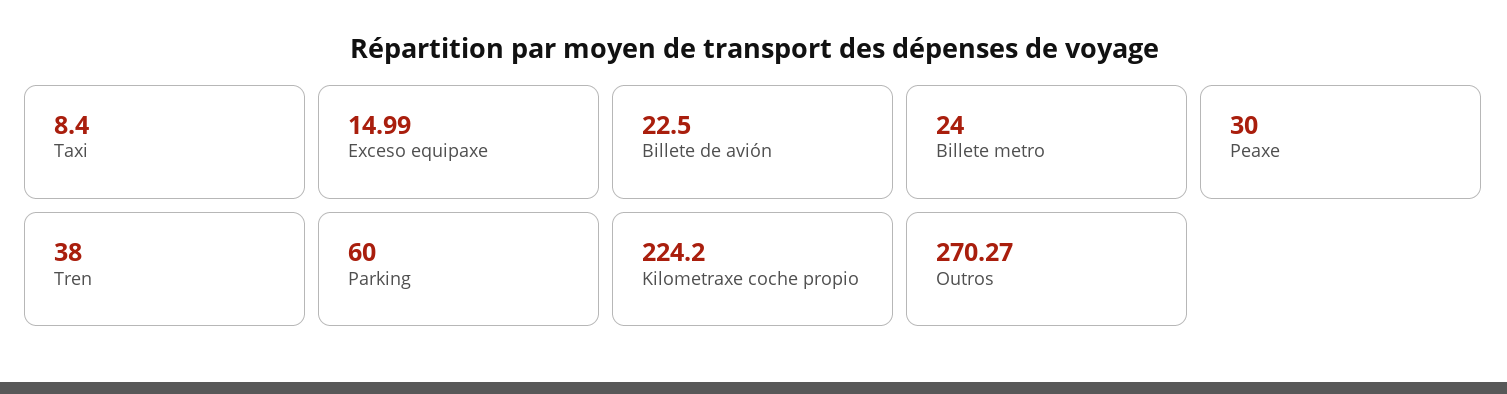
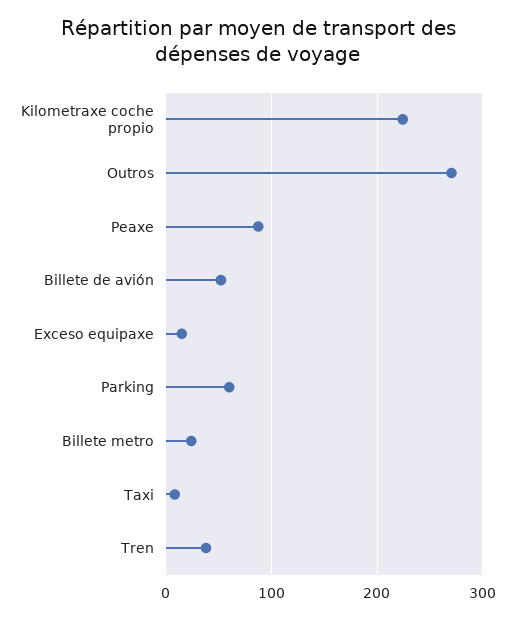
Billete de avión: 22.5 -> 50
Peaxe: 30 -> 90

